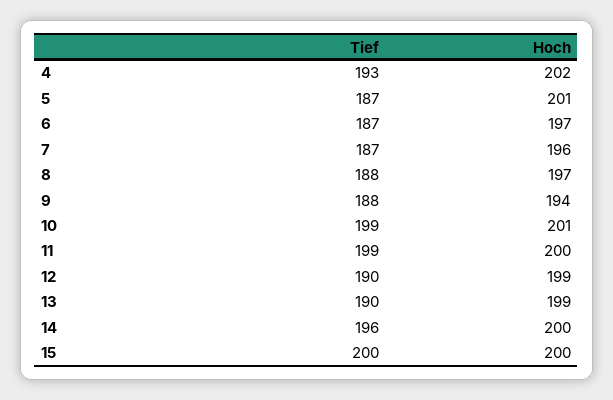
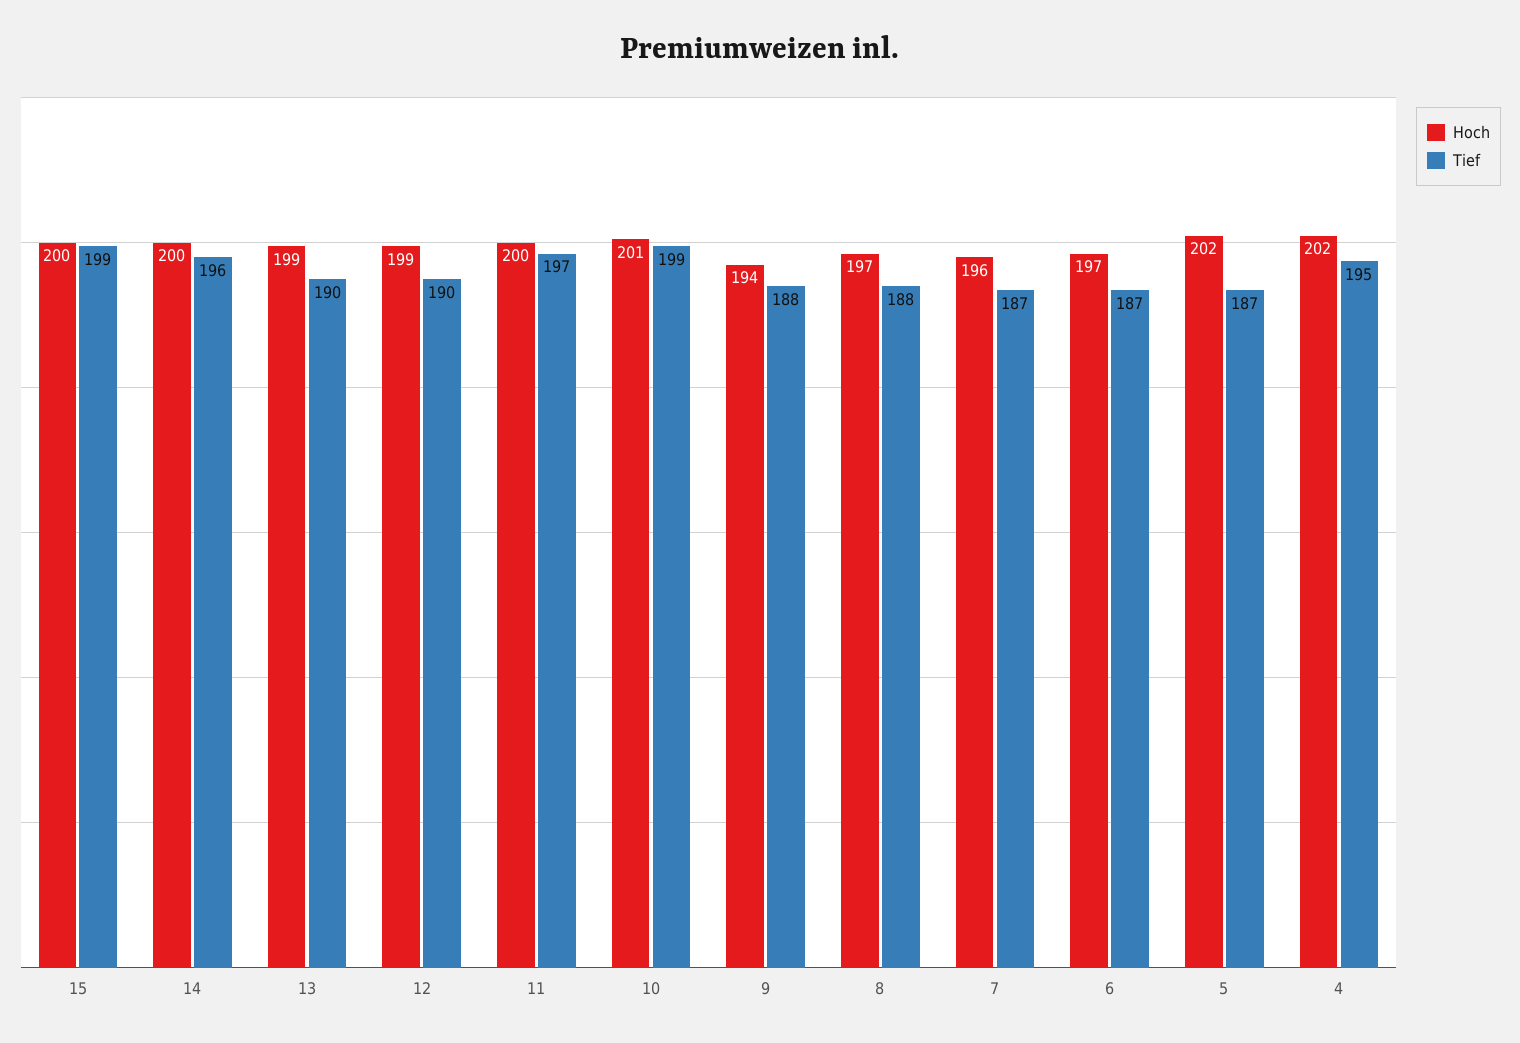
Tief, 4: 193 -> 195
Hoch, 5: 201 -> 202
Tief, 11: 199 -> 197
Tief, 15: 200 -> 199

